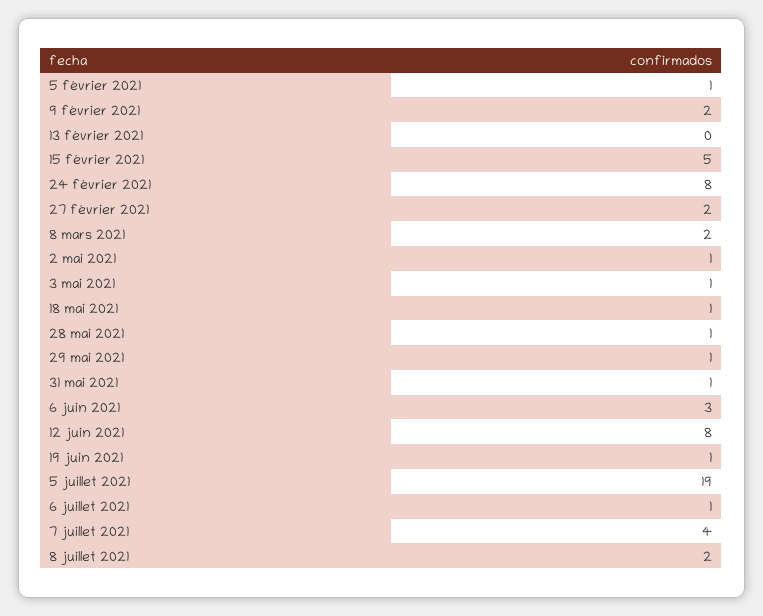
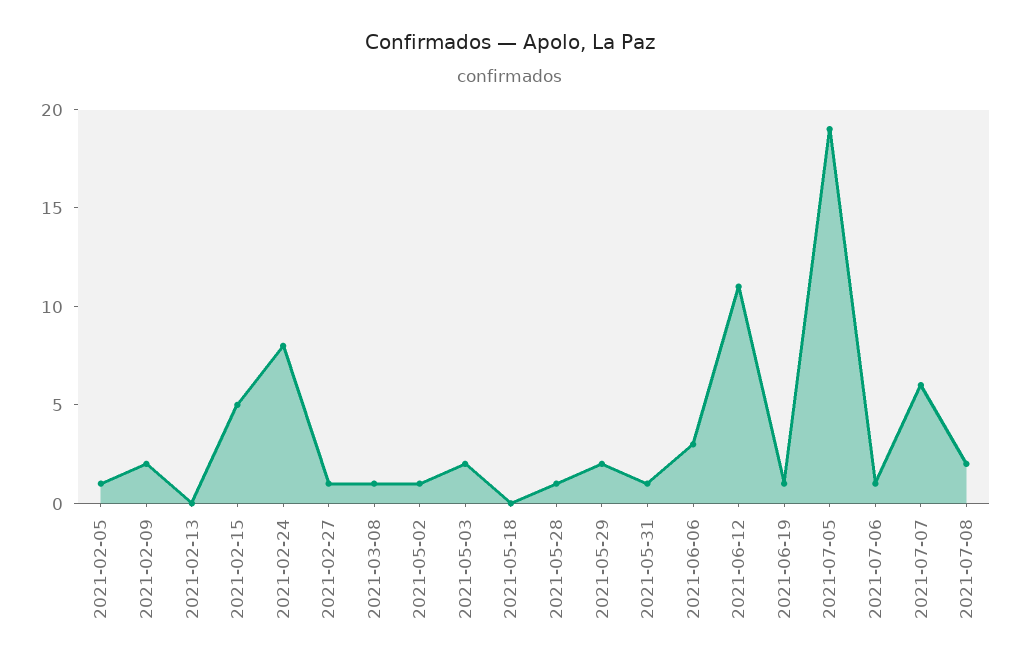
27 février 2021: 2 -> 1
8 mars 2021: 2 -> 1
3 mai 2021: 1 -> 2
18 mai 2021: 1 -> 0
29 mai 2021: 1 -> 2
12 juin 2021: 8 -> 11
7 juillet 2021: 4 -> 6

